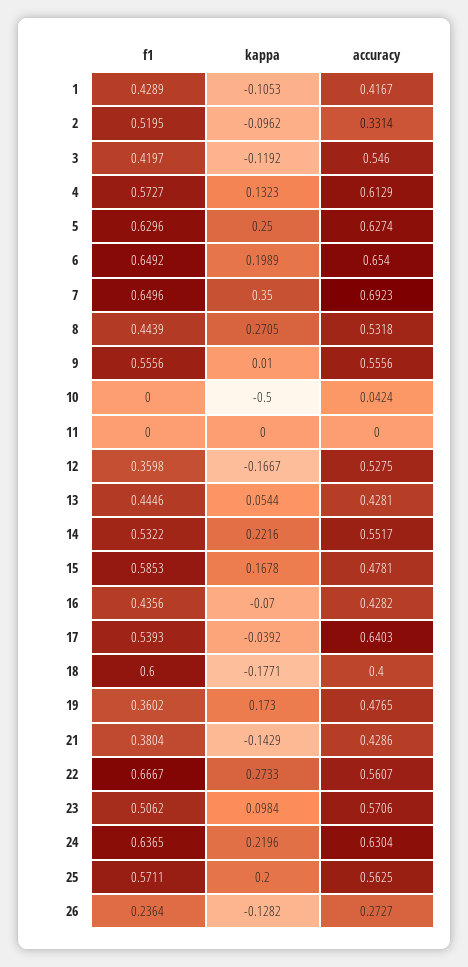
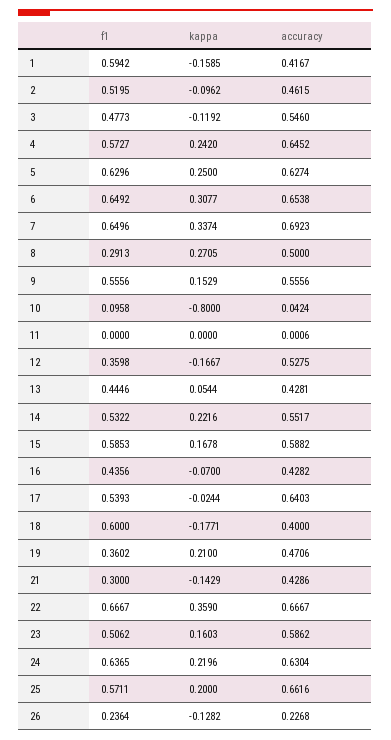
f1, 1: 0.4289 -> 0.5942
kappa, 1: -0.1053 -> -0.1585
accuracy, 2: 0.3314 -> 0.4615
f1, 3: 0.4197 -> 0.4773
kappa, 4: 0.1323 -> 0.242
accuracy, 4: 0.6129 -> 0.6452
kappa, 6: 0.1989 -> 0.3077
accuracy, 6: 0.654 -> 0.6538
kappa, 7: 0.35 -> 0.3374
f1, 8: 0.4439 -> 0.2913
accuracy, 8: 0.5318 -> 0.5
kappa, 9: 0.01 -> 0.1529
f1, 10: 0 -> 0.0958
kappa, 10: -0.5 -> -0.8
accuracy, 11: 0 -> 0.0006
accuracy, 15: 0.4781 -> 0.5882
kappa, 17: -0.0392 -> -0.0244
kappa, 19: 0.173 -> 0.21
accuracy, 19: 0.4765 -> 0.4706
f1, 21: 0.3804 -> 0.3
kappa, 22: 0.2733 -> 0.359
accuracy, 22: 0.5607 -> 0.6667
kappa, 23: 0.0984 -> 0.1603
accuracy, 23: 0.5706 -> 0.5862
accuracy, 25: 0.5625 -> 0.6616
accuracy, 26: 0.2727 -> 0.2268

